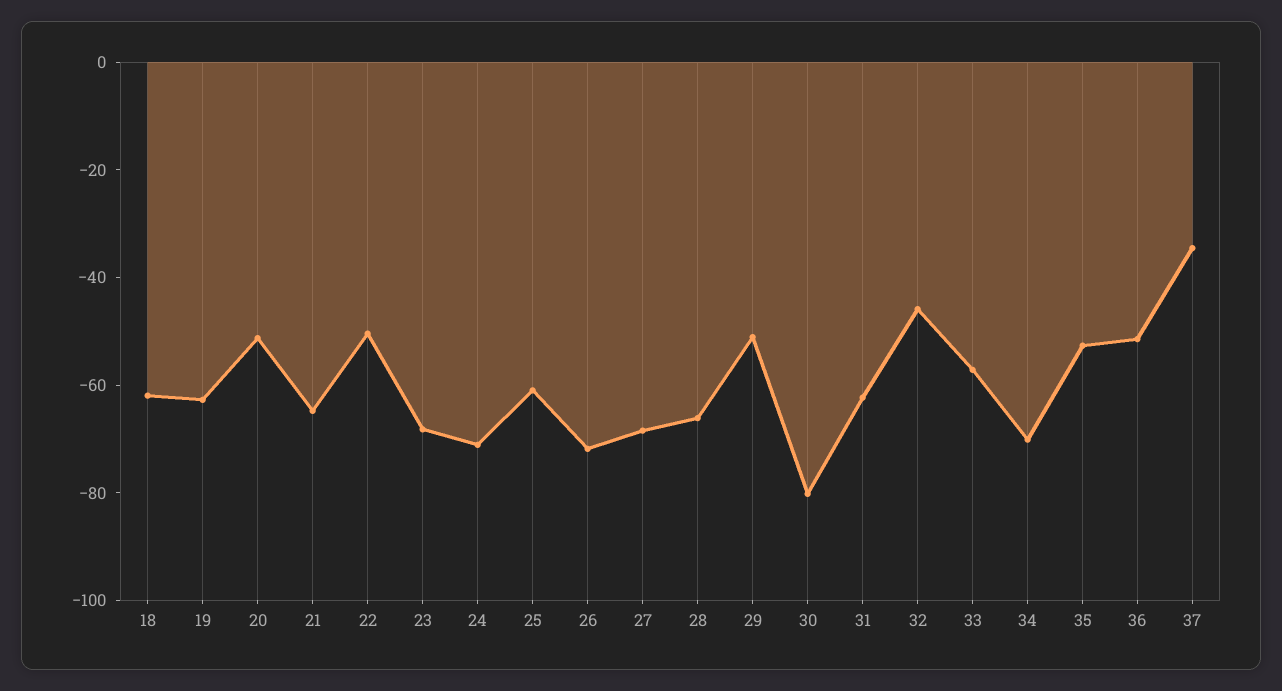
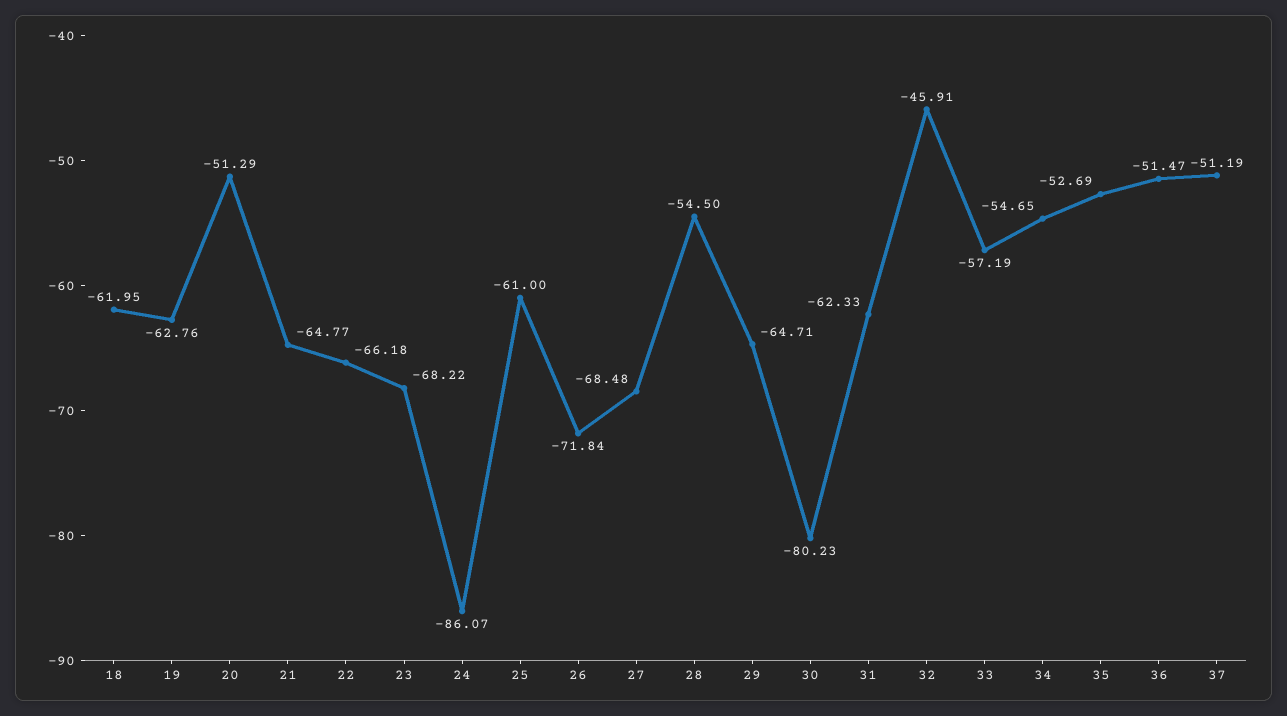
22: -50 -> -66.18
24: -70 -> -86.07
28: -65 -> -54.5
29: -50 -> -64.71
34: -70 -> -54.65
37: -35 -> -51.19

